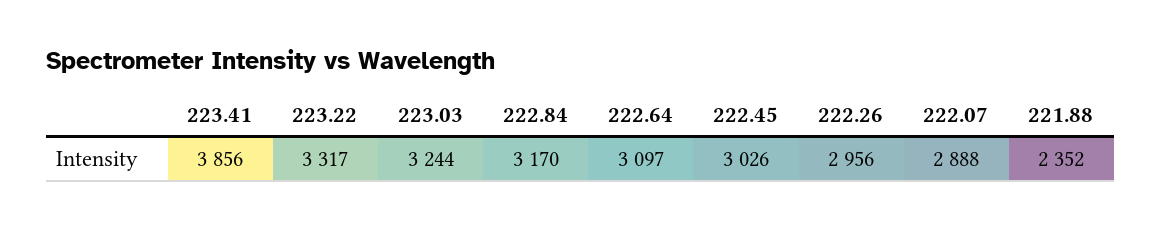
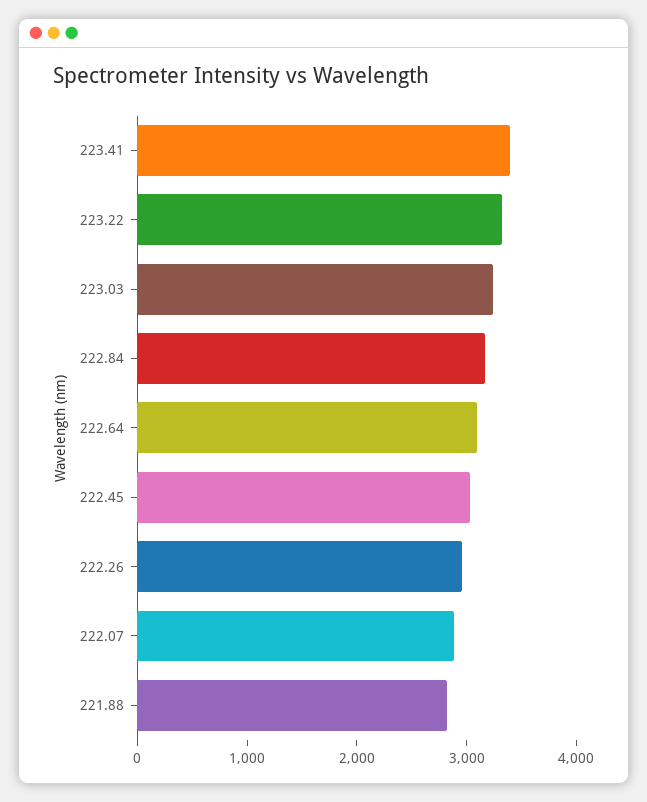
223.41: 3856 -> 3400
221.88: 2352 -> 2800

